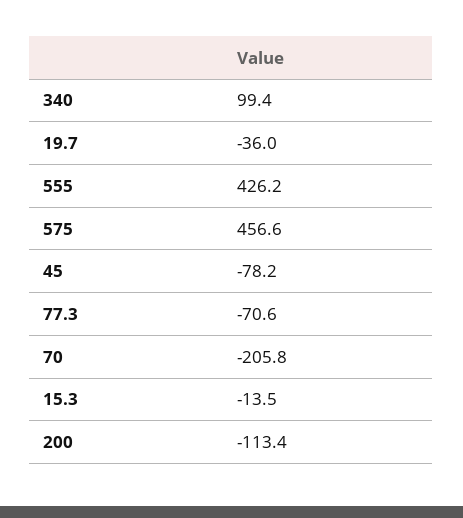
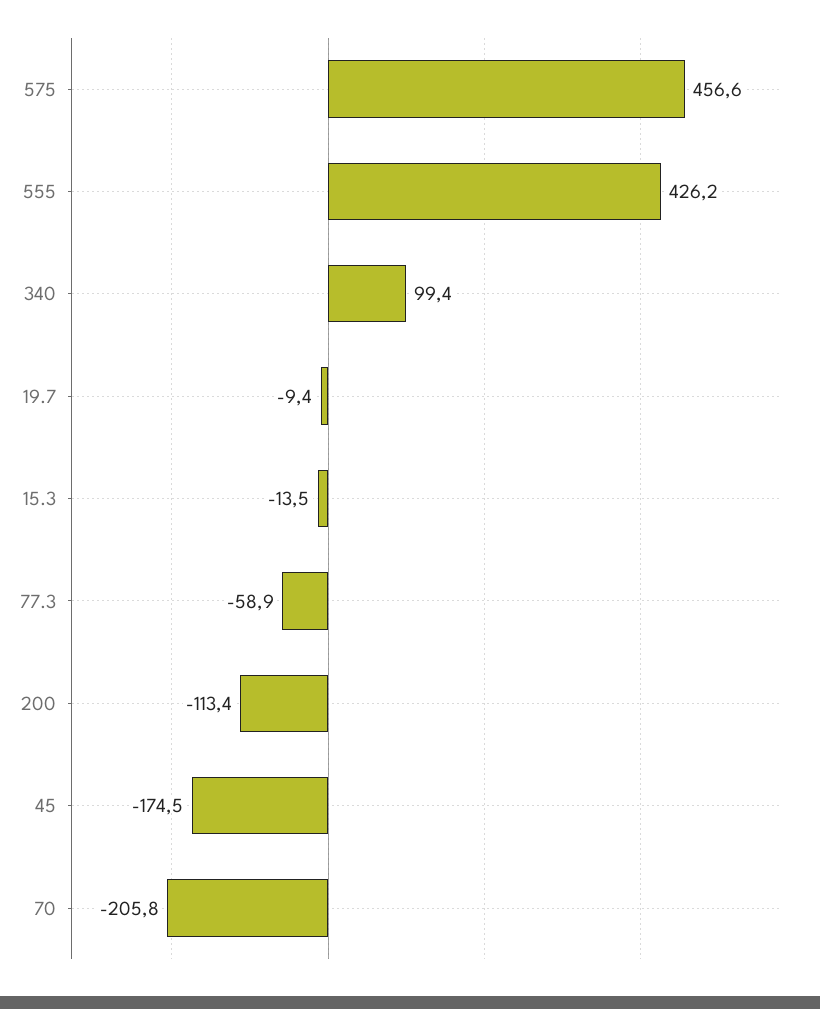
19.7: -36 -> -9.4
45: -78.2 -> -174.5
77.3: -70.6 -> -58.9

